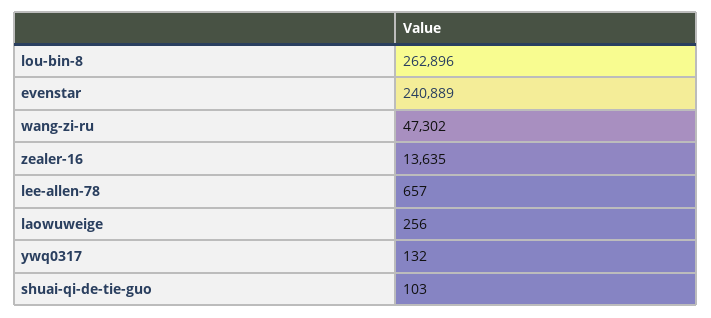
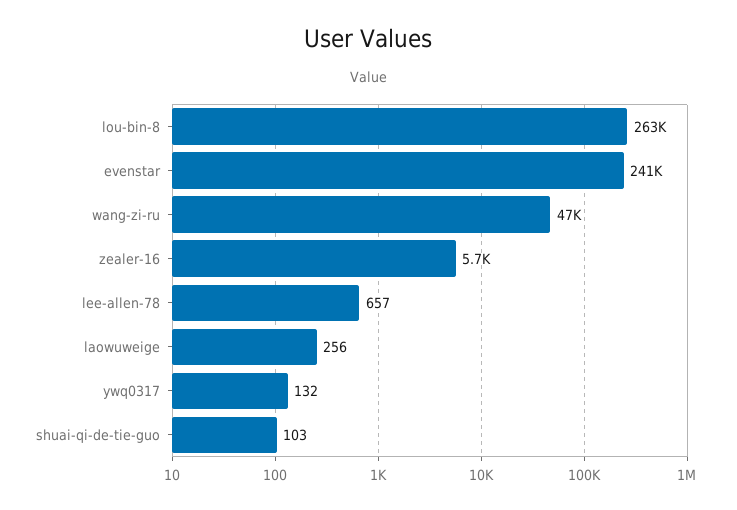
zealer-16: 13635 -> 5700

